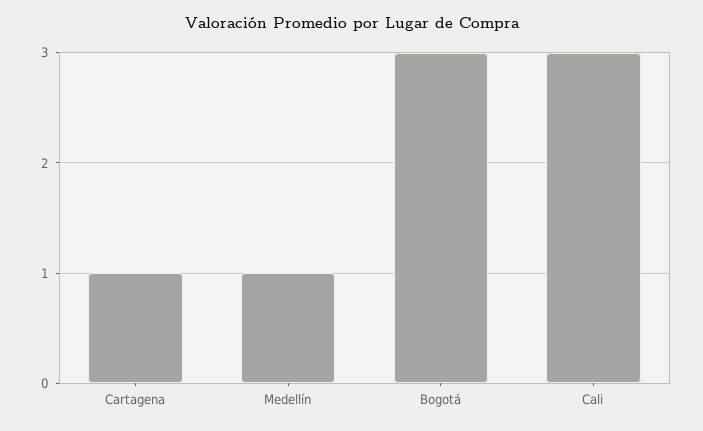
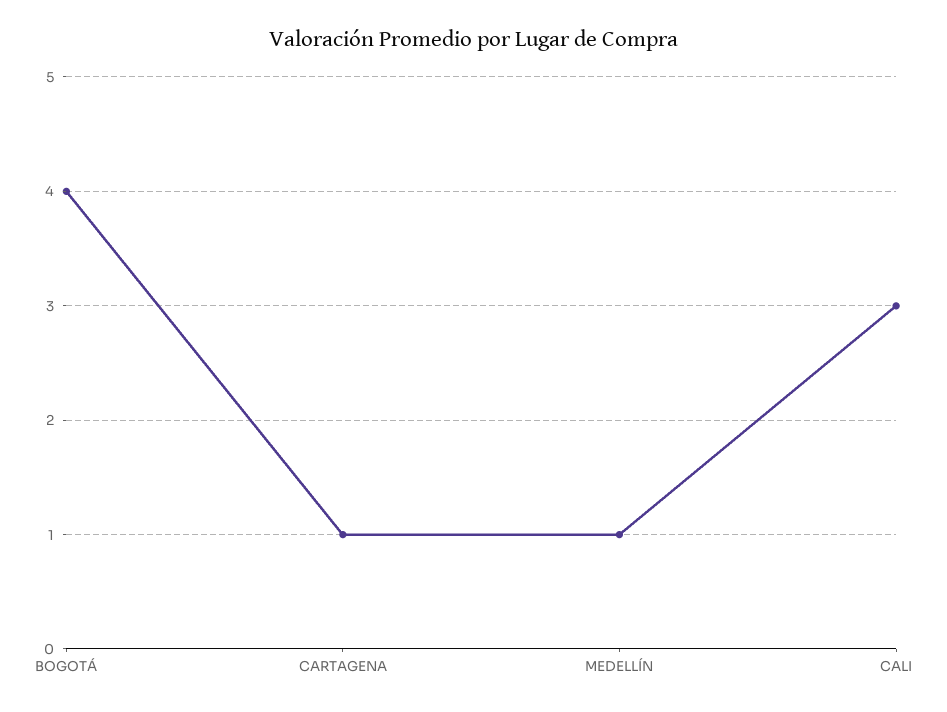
Bogotá: 3 -> 4

